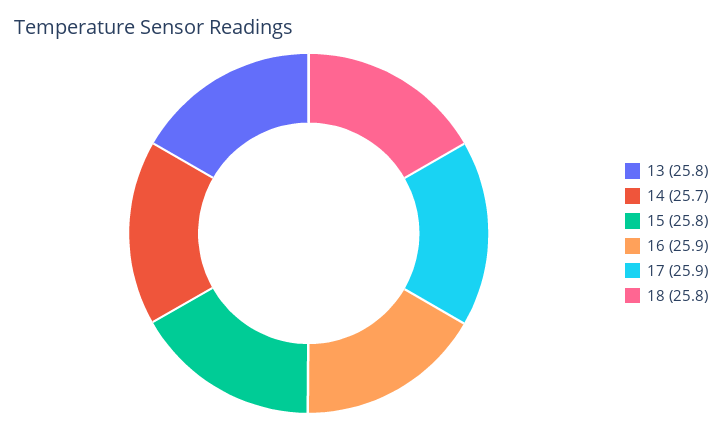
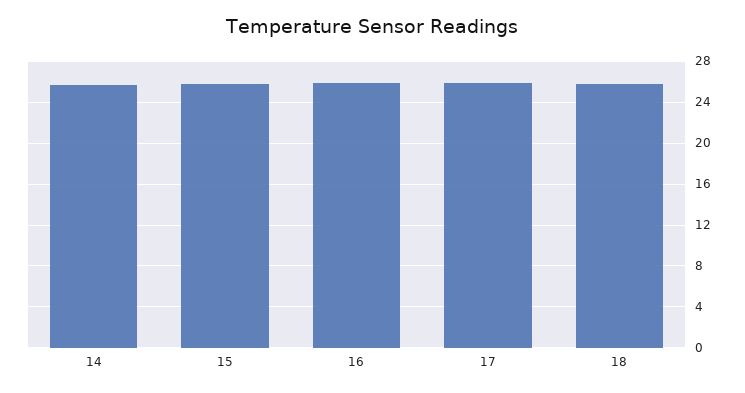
13: 25.8 -> none

